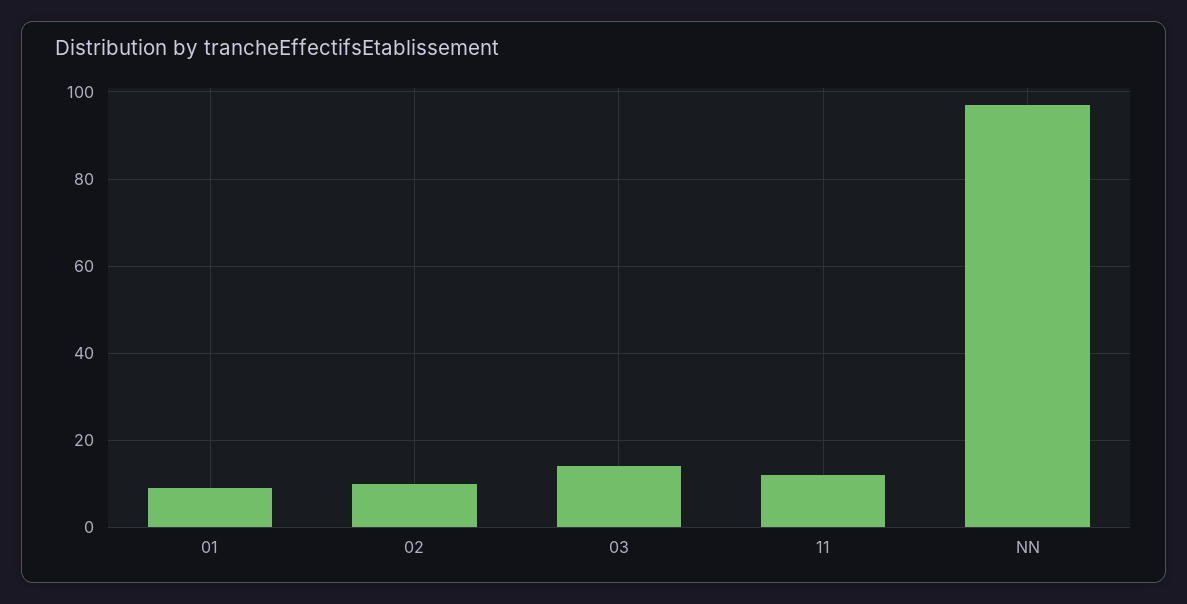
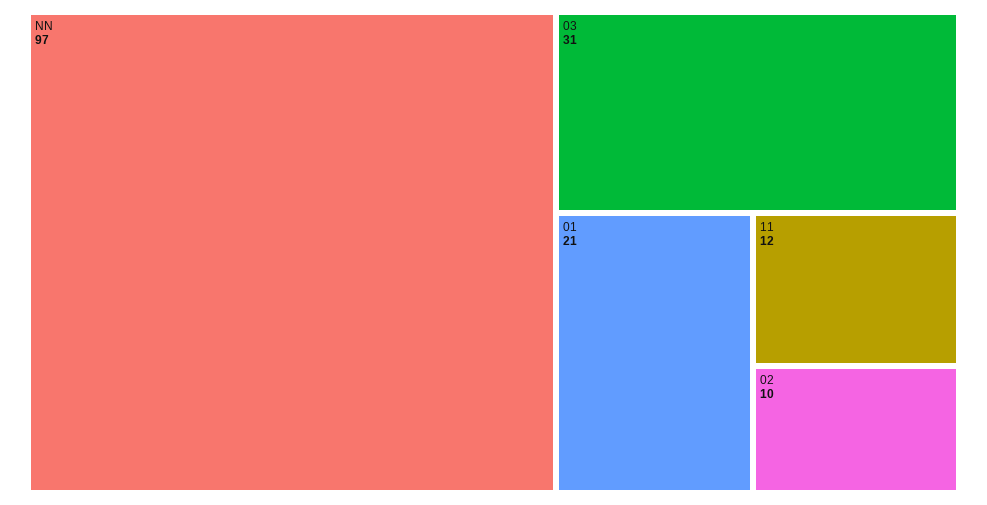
01: 10 -> 21
03: 15 -> 31

